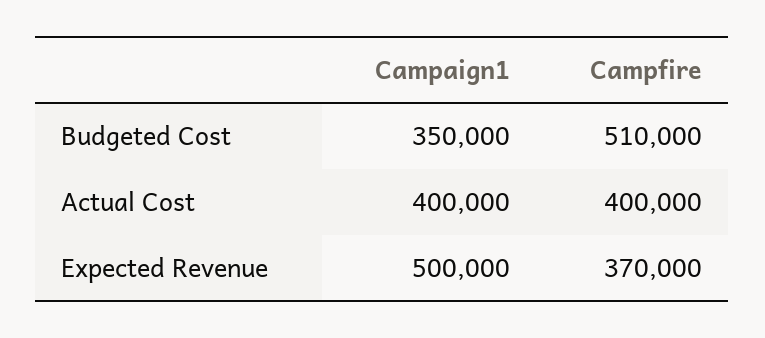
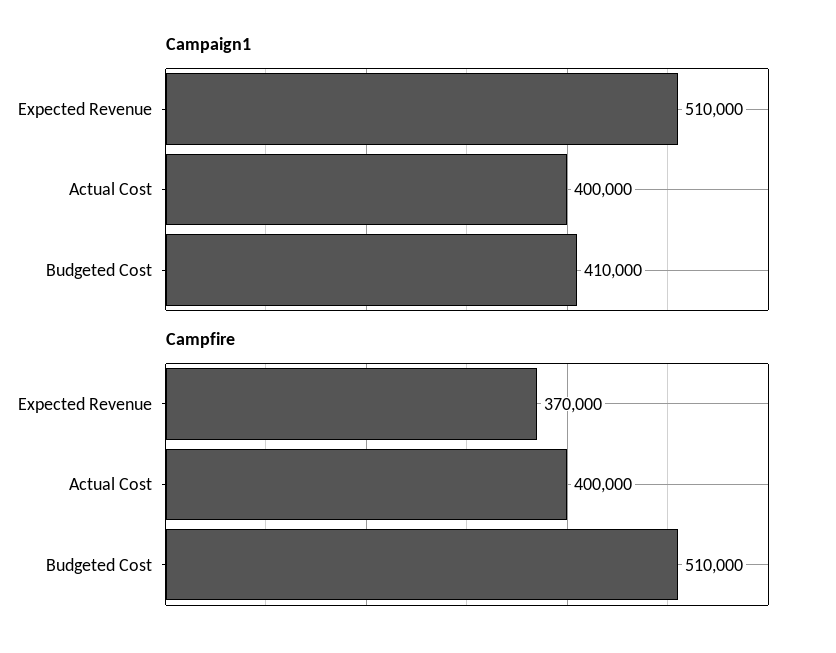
Campaign1, Budgeted Cost: 350000 -> 410000
Campaign1, Expected Revenue: 500000 -> 510000

